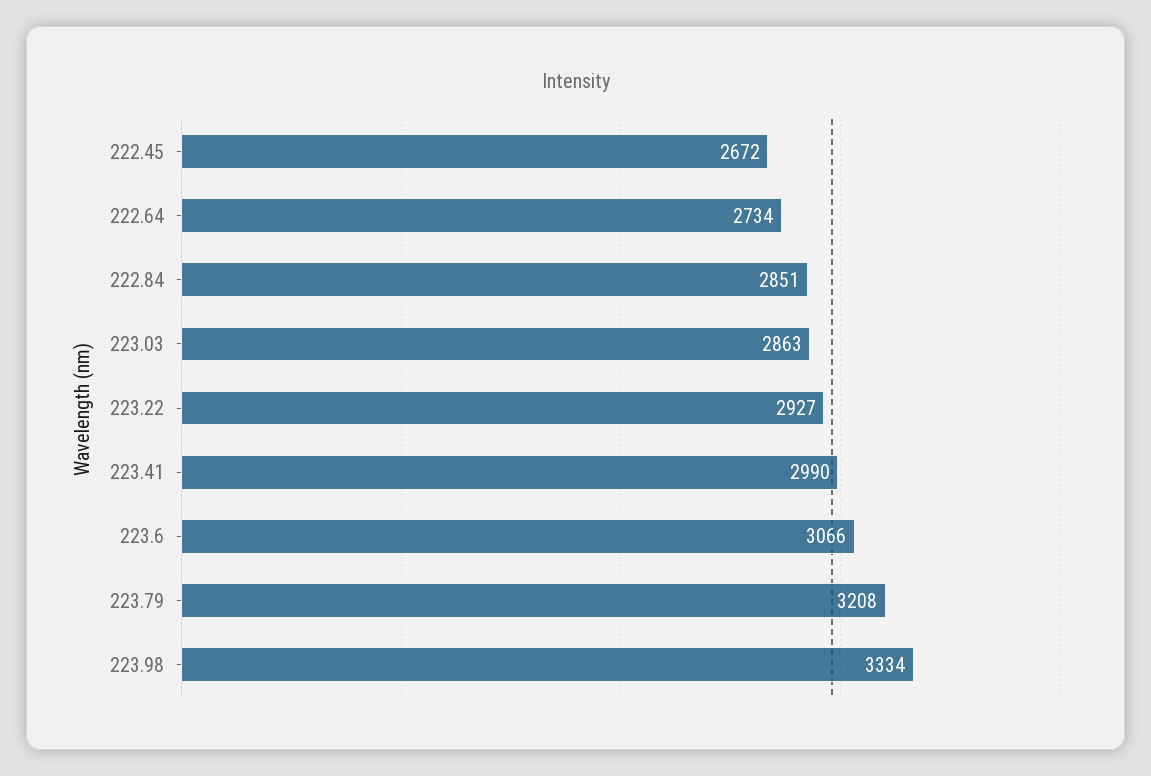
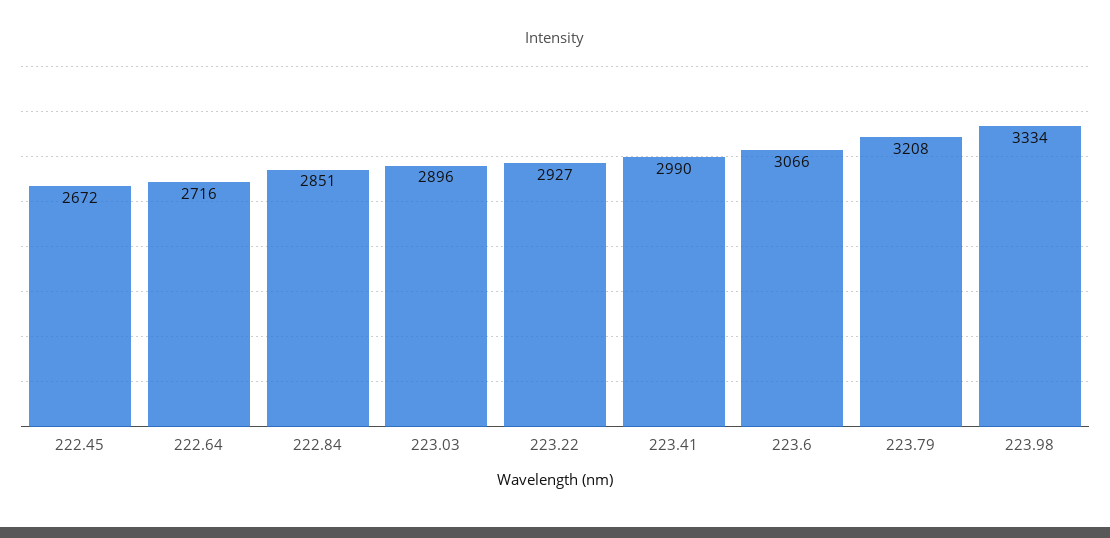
222.64: 2734 -> 2716
223.03: 2863 -> 2896

